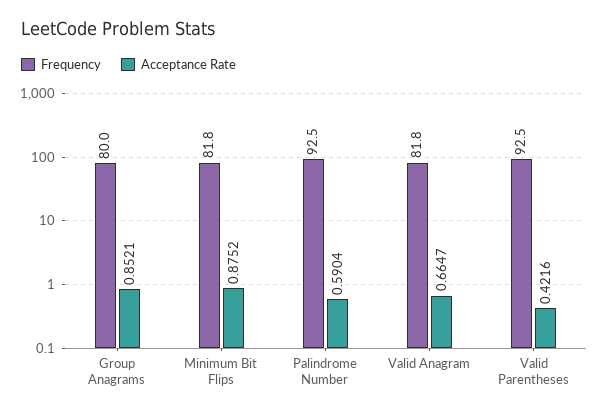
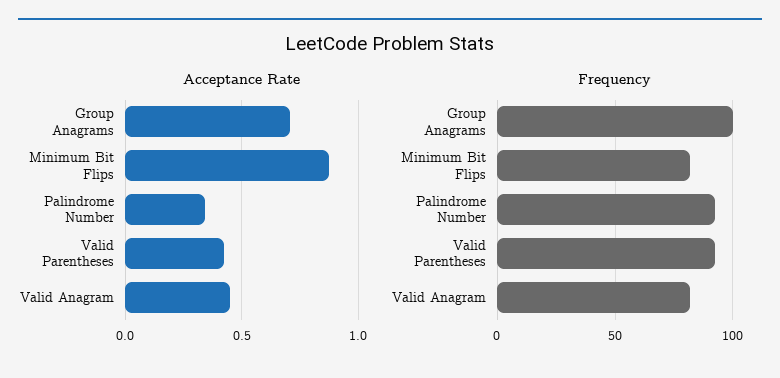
Frequency, Group Anagrams: 80 -> 100
Acceptance Rate, Group Anagrams: 0.8521 -> 0.7
Acceptance Rate, Palindrome Number: 0.5904 -> 0.35
Acceptance Rate, Valid Anagram: 0.6647 -> 0.45

